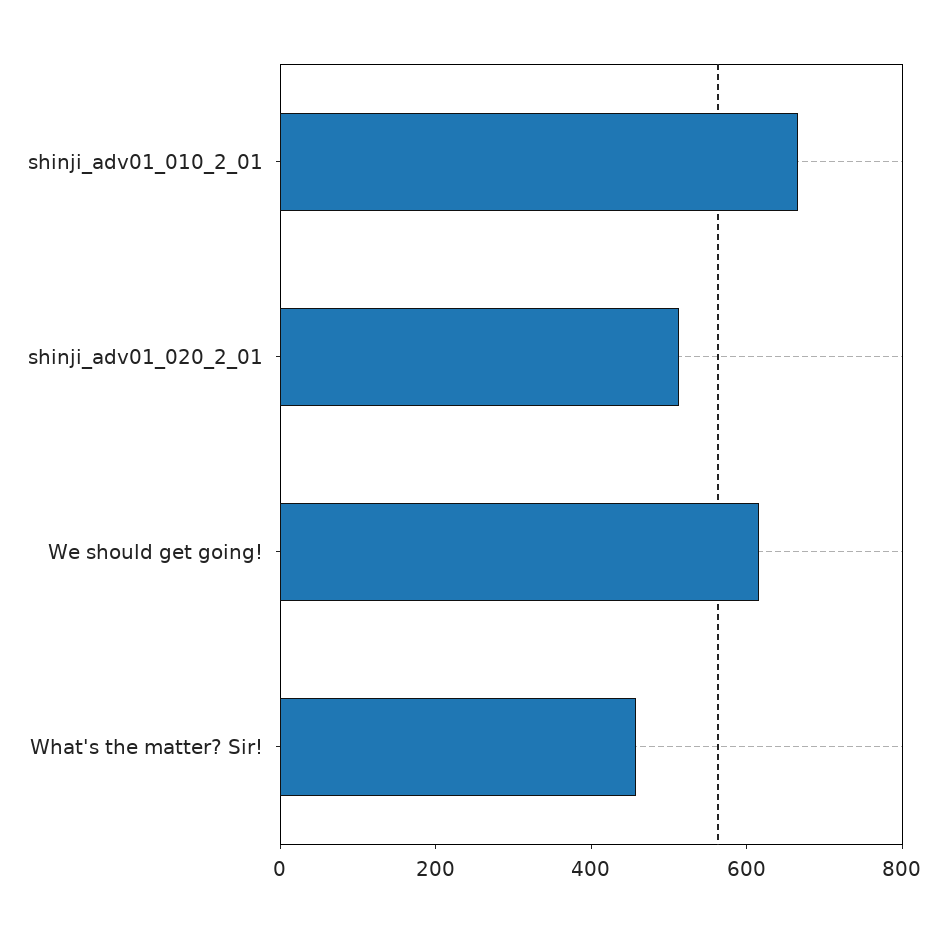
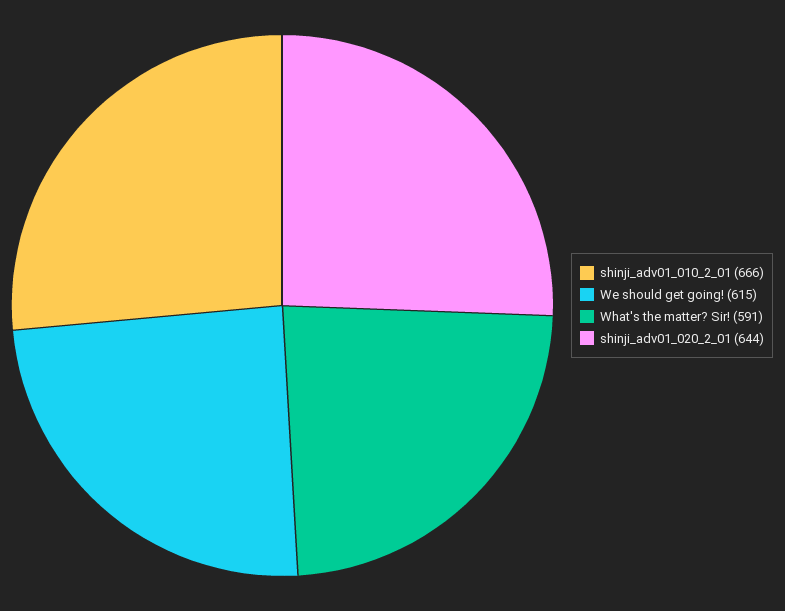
shinji_adv01_020_2_01: 500 -> 644
What's the matter? Sir!: 450 -> 591

